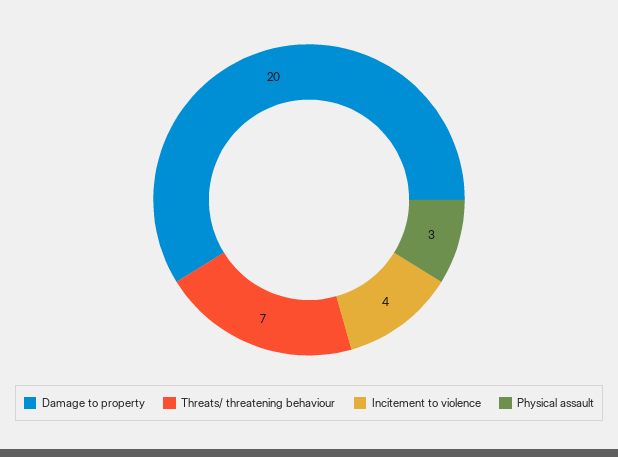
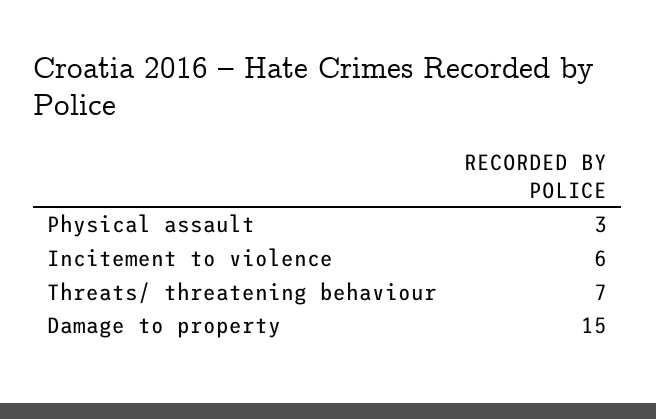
Damage to property: 20 -> 15
Incitement to violence: 4 -> 6

